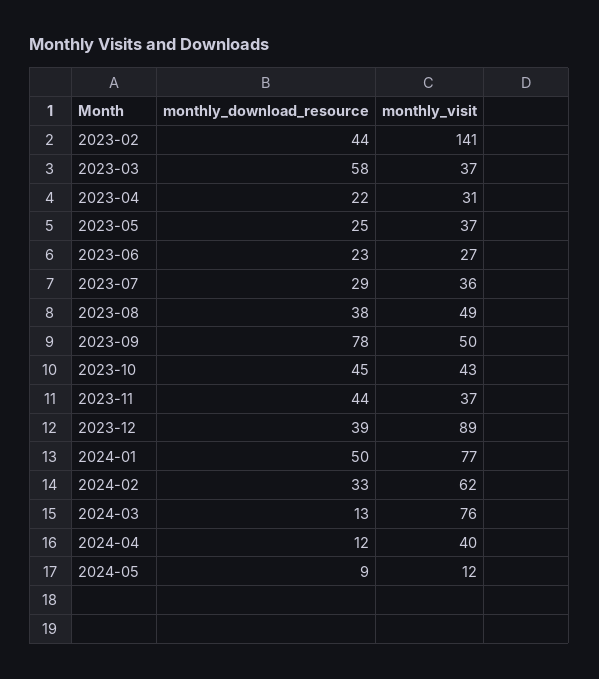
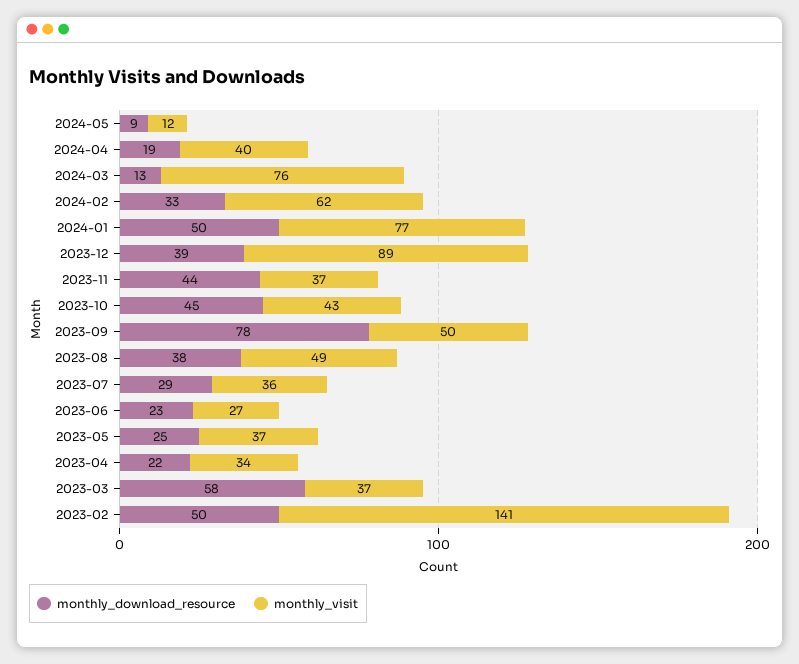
monthly_download_resource, 2023-02: 44 -> 50
monthly_visit, 2023-04: 31 -> 34
monthly_download_resource, 2024-04: 12 -> 19

